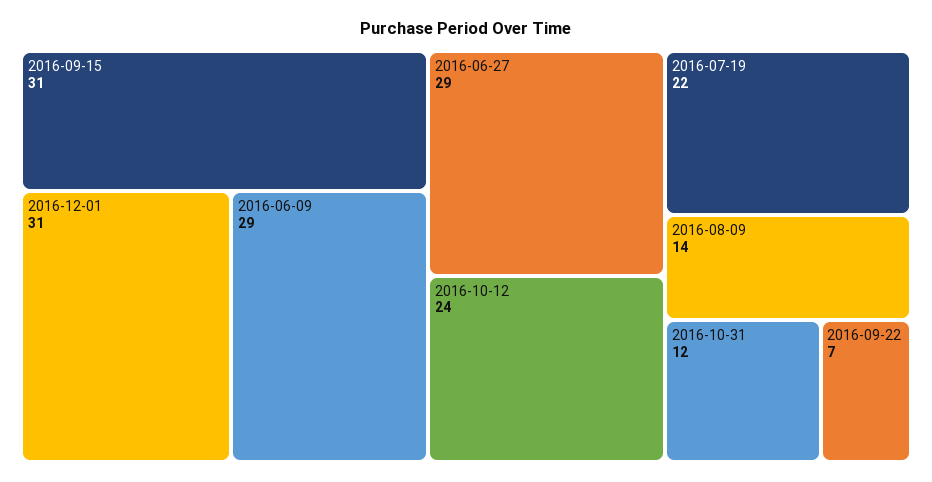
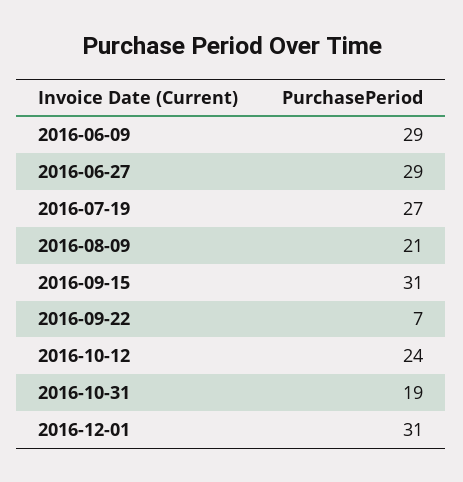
2016-07-19: 22 -> 27
2016-08-09: 14 -> 21
2016-10-31: 12 -> 19

